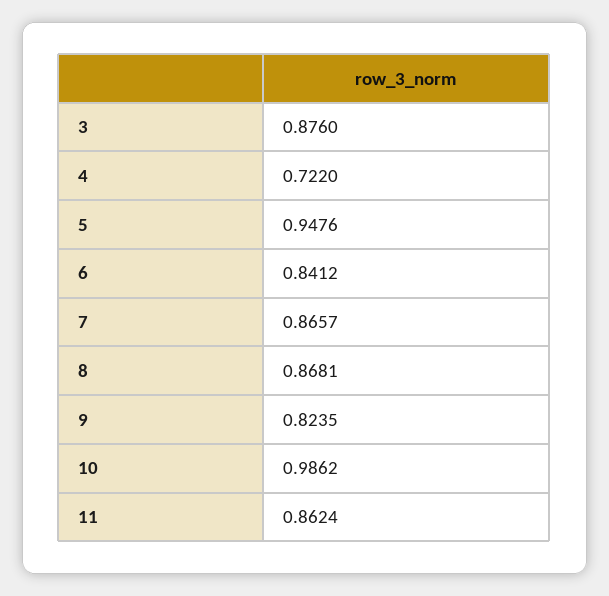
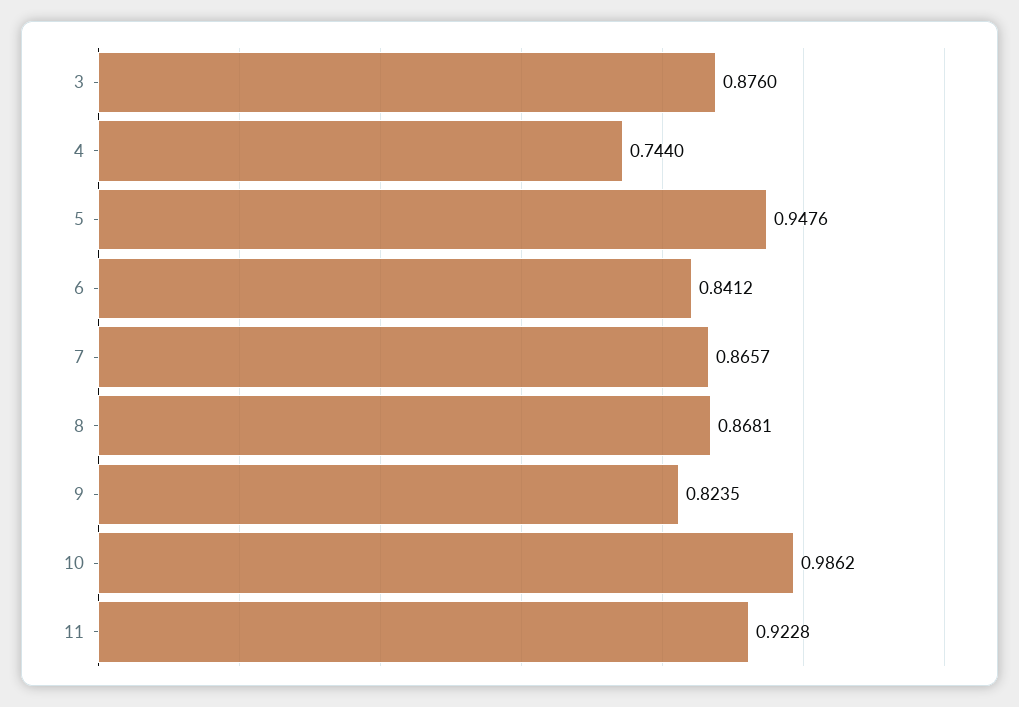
4: 0.722 -> 0.744
11: 0.8624 -> 0.9228

